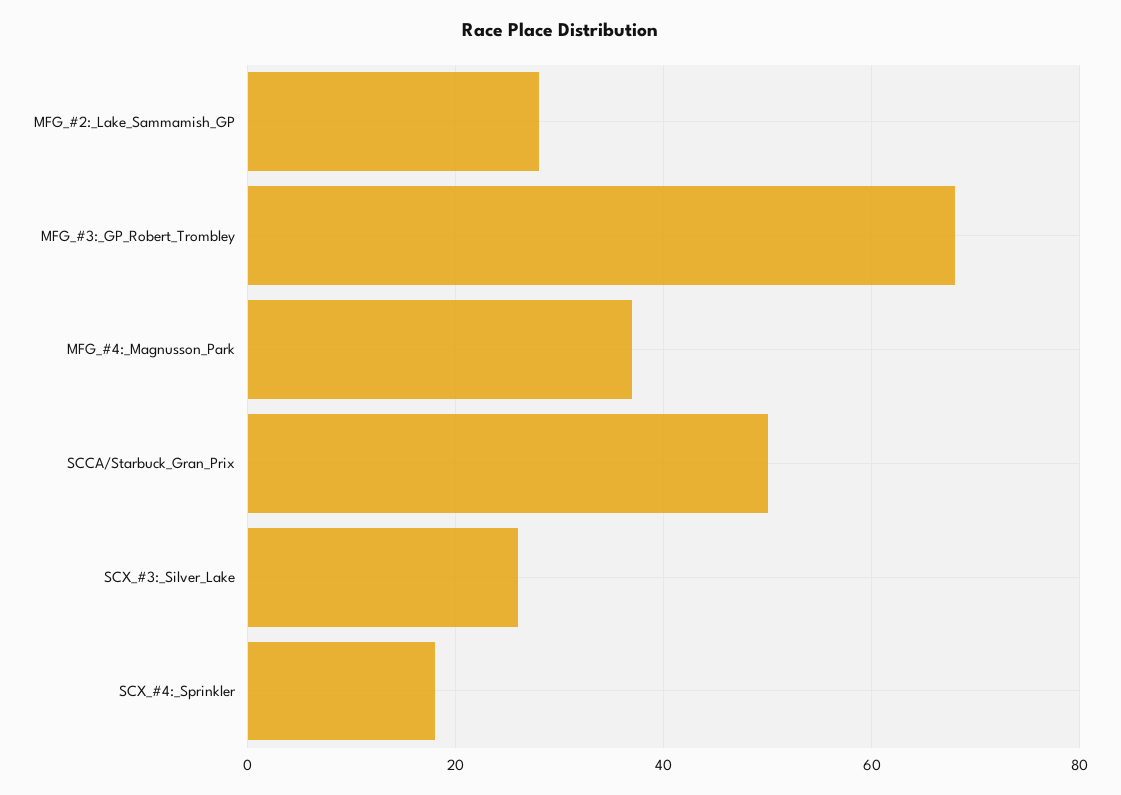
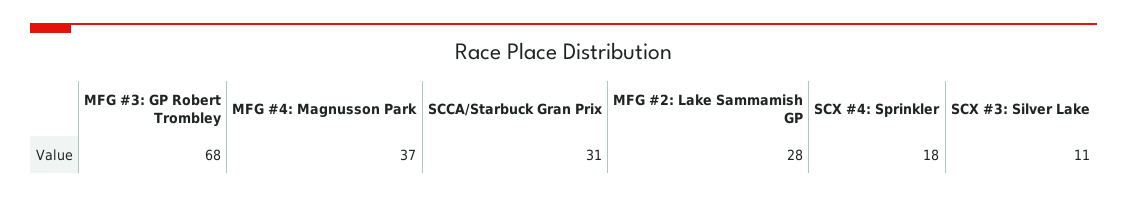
SCCA/Starbuck_Gran_Prix: 50 -> 31
SCX_#3:_Silver_Lake: 25 -> 11

